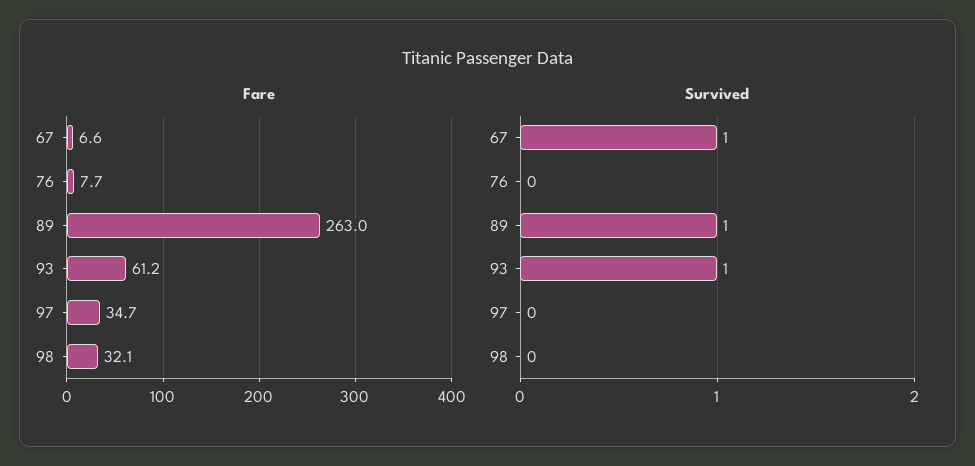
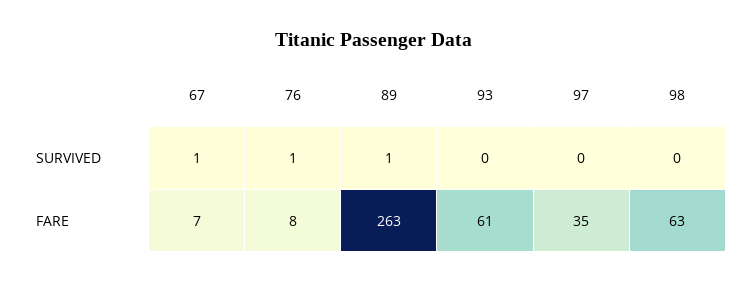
Fare, 98: 32.1 -> 63
Survived, 76: 0 -> 1
Survived, 93: 1 -> 0

